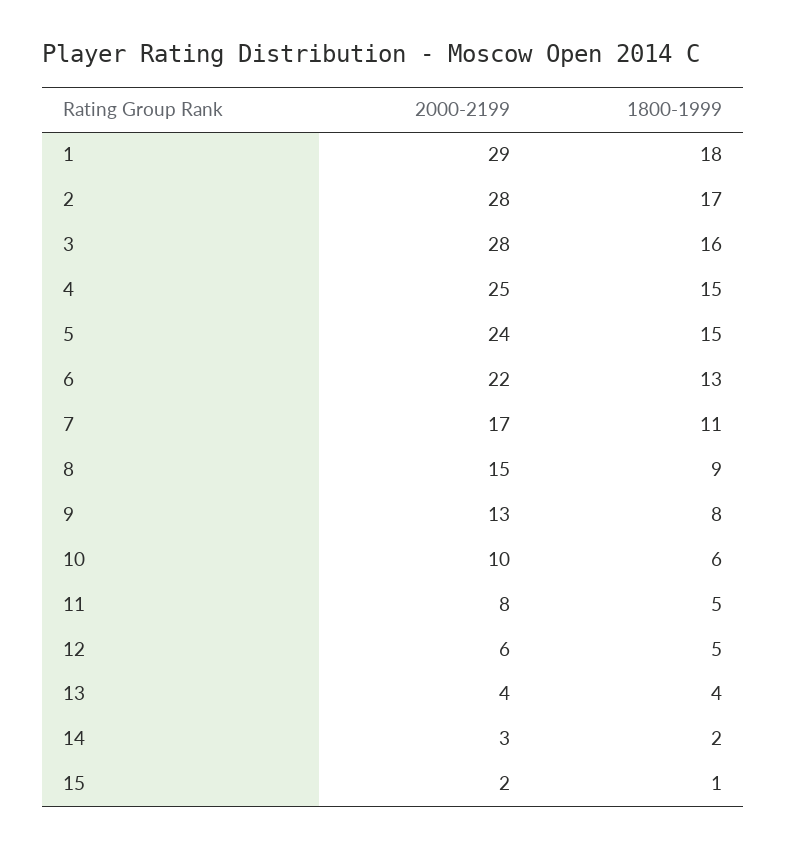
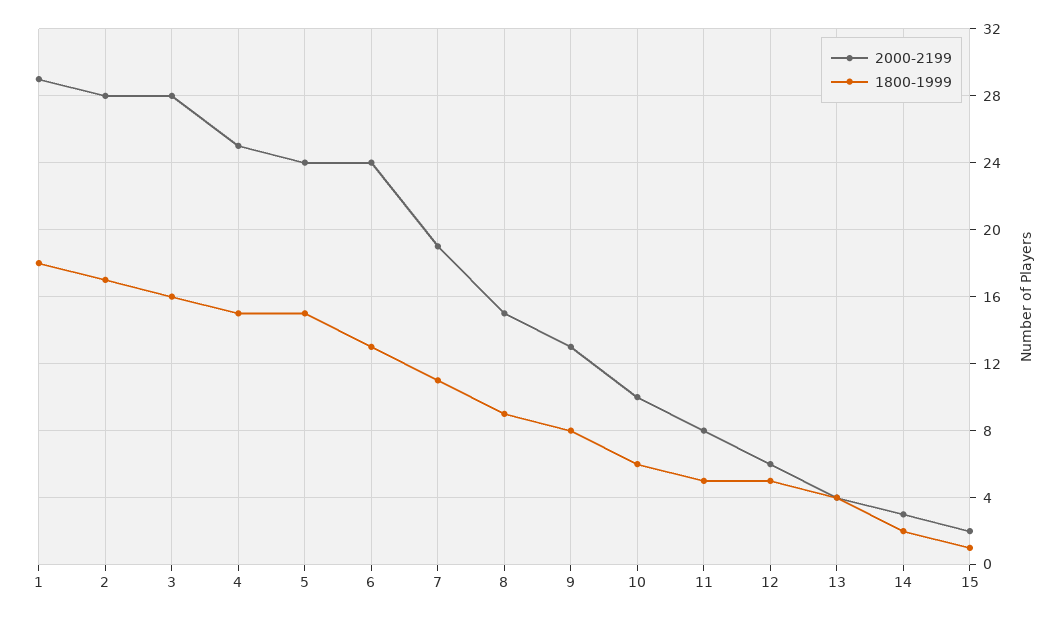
2000-2199, 6: 22 -> 24
2000-2199, 7: 17 -> 19

